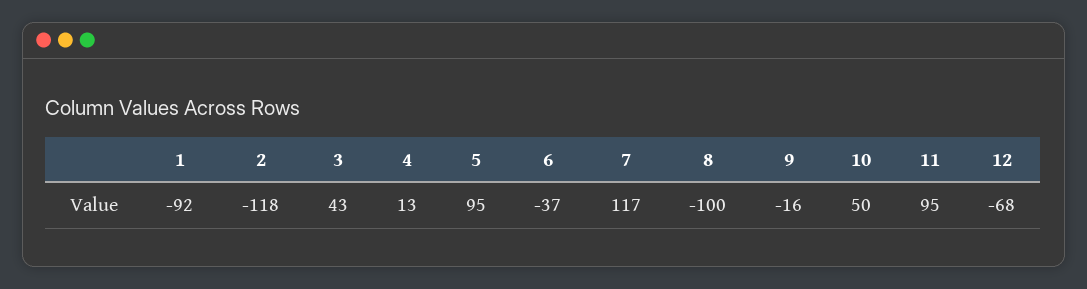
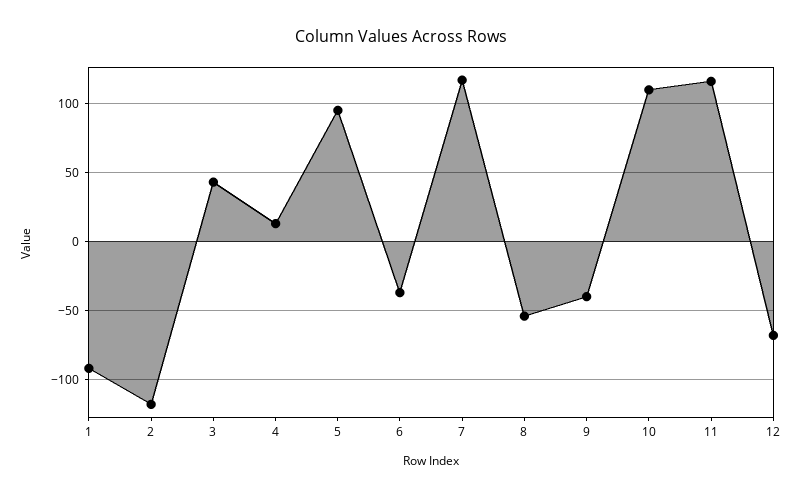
8: -100 -> -55
9: -16 -> -40
10: 50 -> 110
11: 95 -> 115

